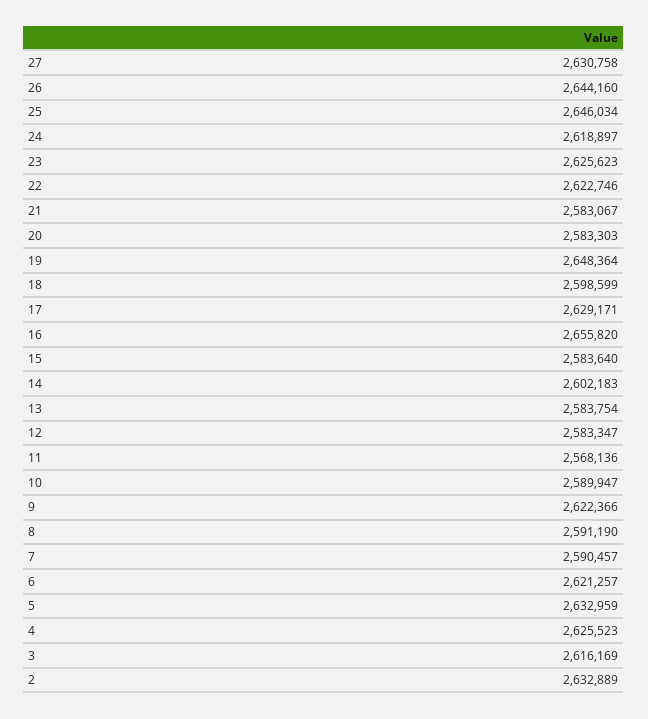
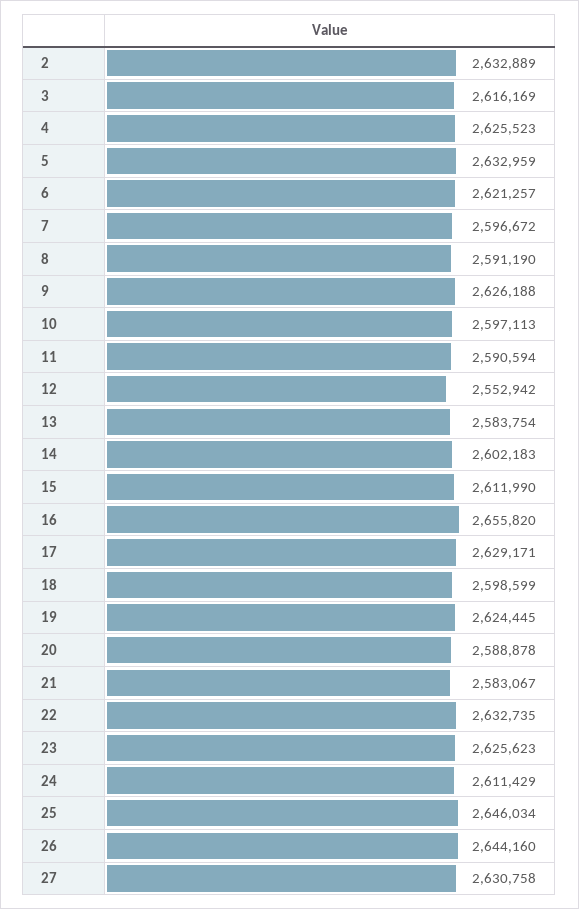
24: 2618897 -> 2611429
22: 2622746 -> 2632735
20: 2583303 -> 2588878
19: 2648364 -> 2624445
15: 2583640 -> 2611990
12: 2583347 -> 2552942
11: 2568136 -> 2590594
10: 2589947 -> 2597113
9: 2622366 -> 2626188
7: 2590457 -> 2596672

